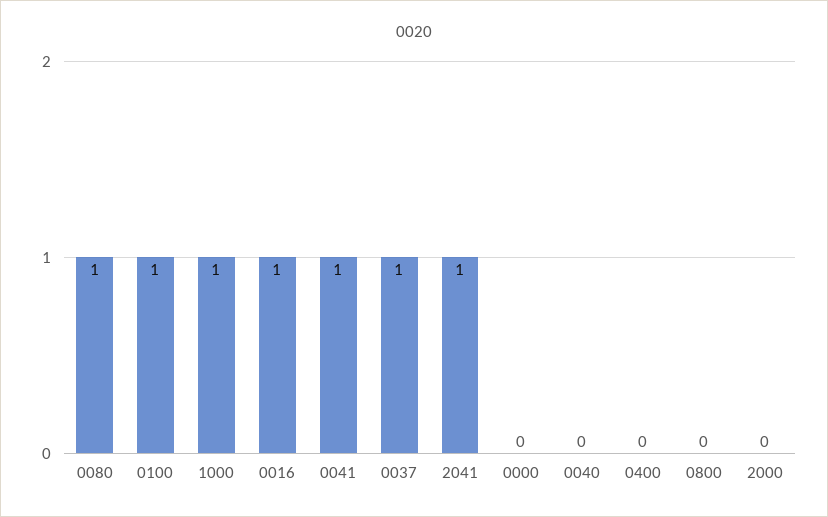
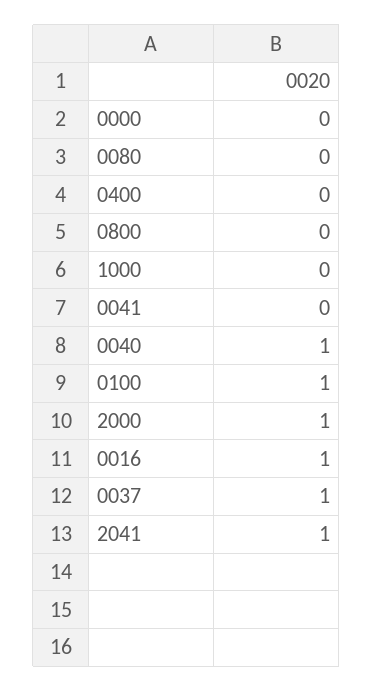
0080: 1 -> 0
1000: 1 -> 0
0041: 1 -> 0
0040: 0 -> 1
2000: 0 -> 1

